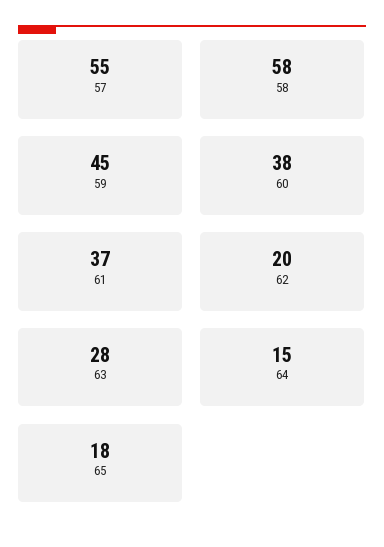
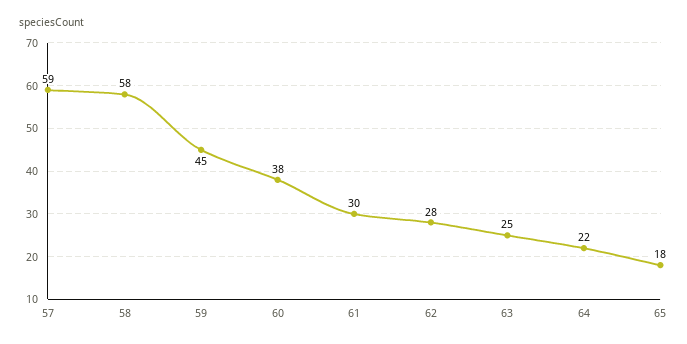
57: 55 -> 59
61: 37 -> 30
62: 20 -> 28
63: 28 -> 25
64: 15 -> 22

